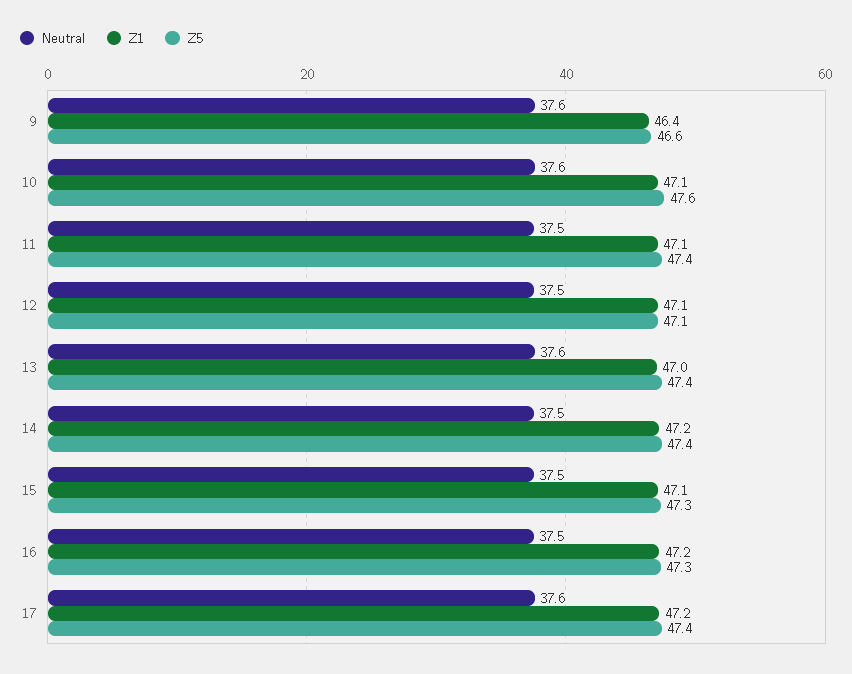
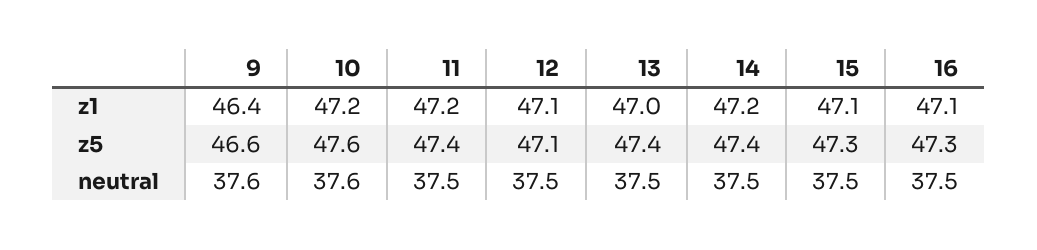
Z1, 10: 47.1 -> 47.2
Z1, 11: 47.1 -> 47.2
Neutral, 13: 37.6 -> 37.5
Z1, 16: 47.2 -> 47.1
Neutral, 17: 37.6 -> none
Z1, 17: 47.2 -> none
Z5, 17: 47.4 -> none

